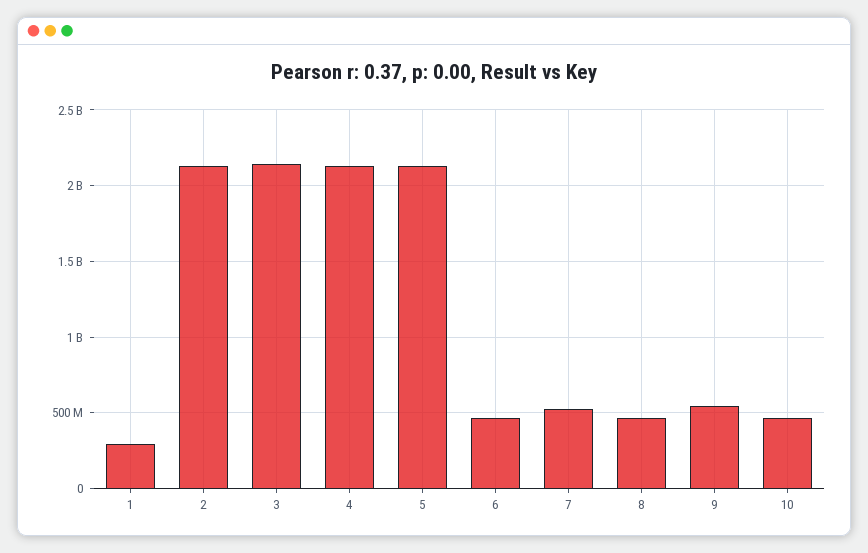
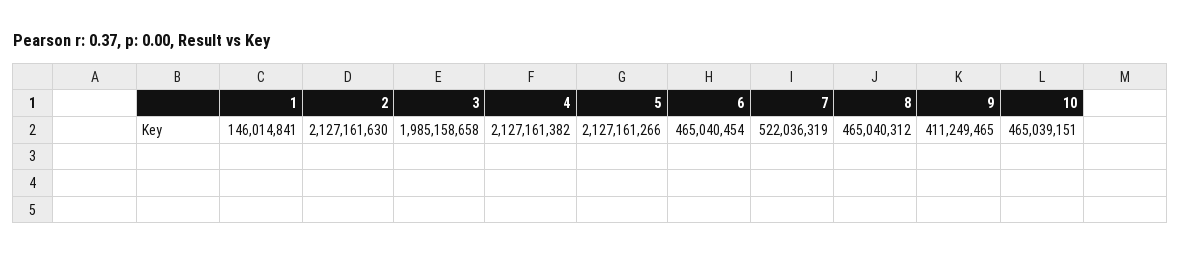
1: 300000000 -> 146014841
3: 2150000000 -> 1985158658
9: 550000000 -> 411249465

